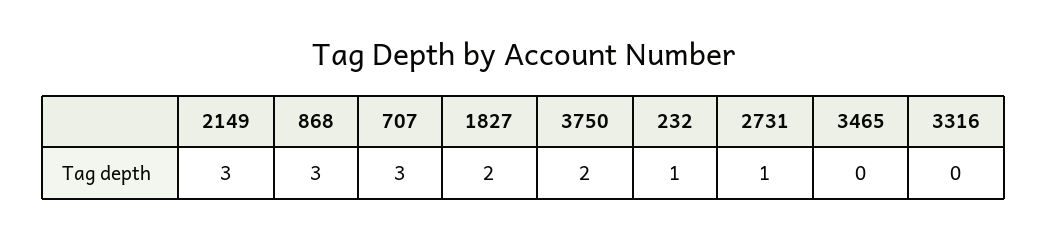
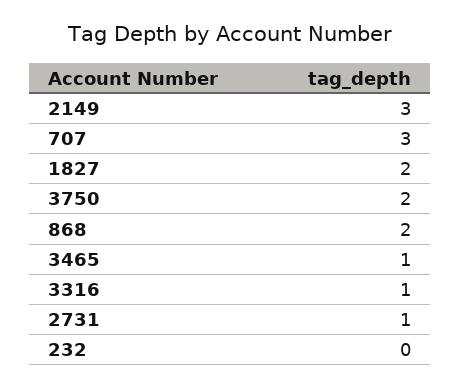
868: 3 -> 2
232: 1 -> 0
3465: 0 -> 1
3316: 0 -> 1

